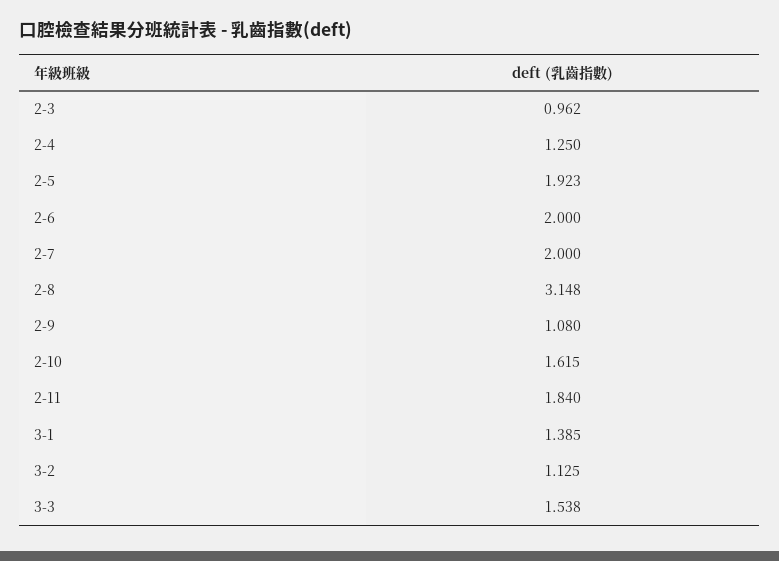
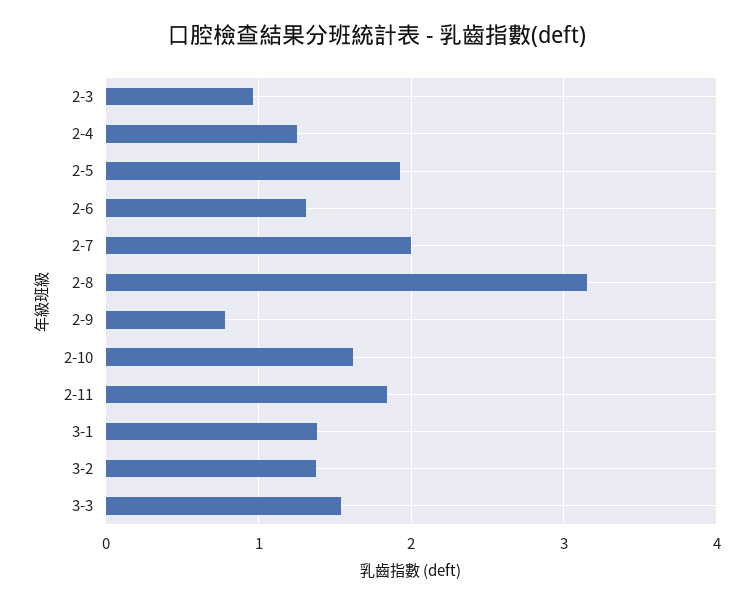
2-6: 2 -> 1.3
2-9: 1.08 -> 0.8
3-2: 1.125 -> 1.4

